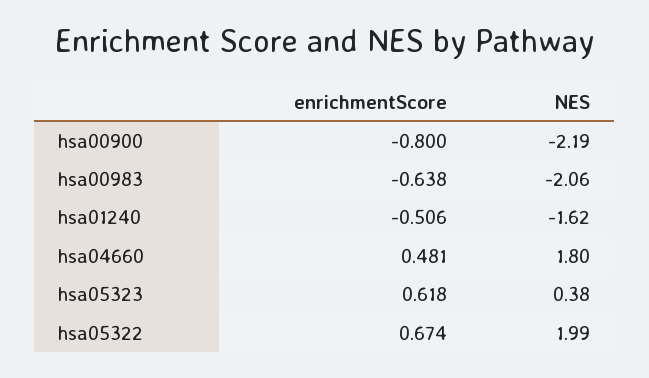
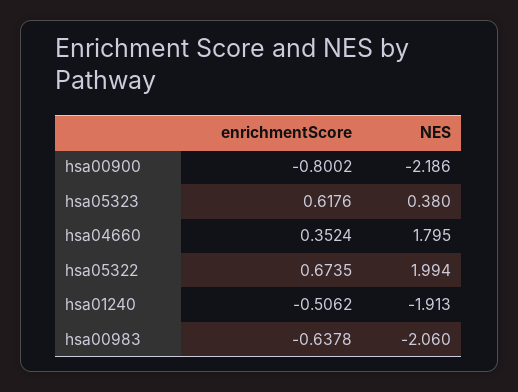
NES, hsa01240: -1.62 -> -1.913
enrichmentScore, hsa04660: 0.481 -> 0.3524

